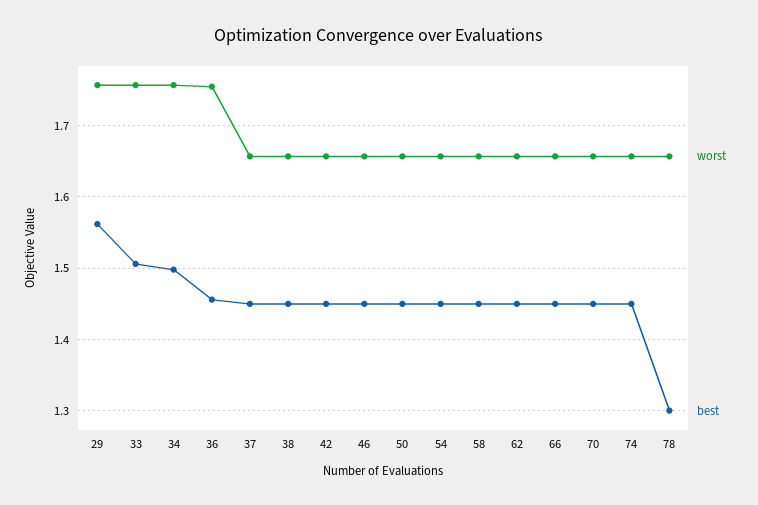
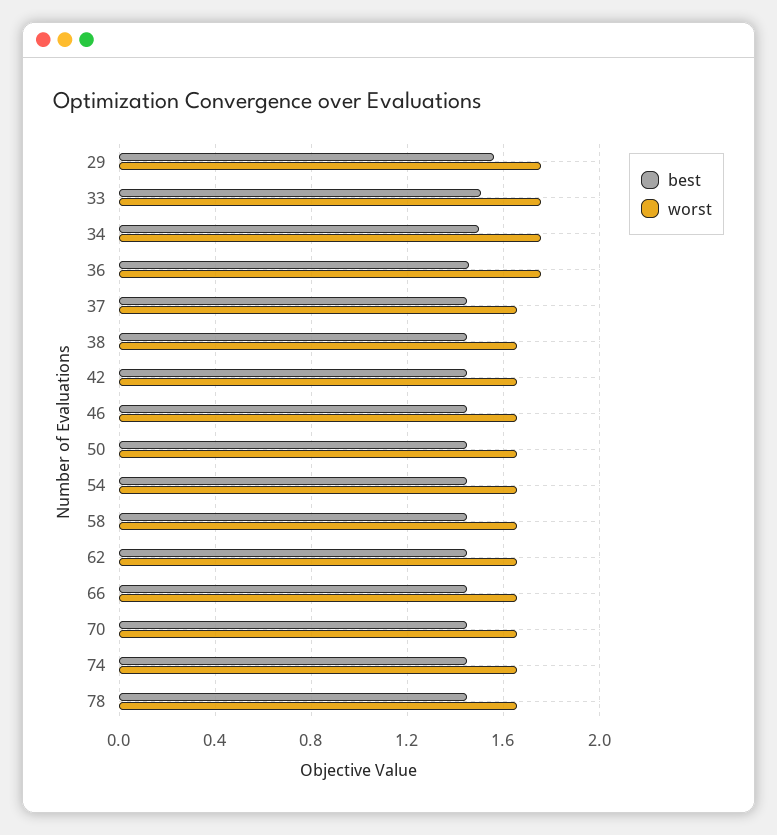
best, 78: 1.3 -> 1.45

